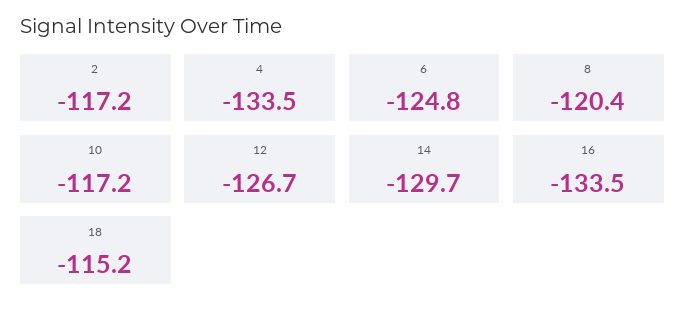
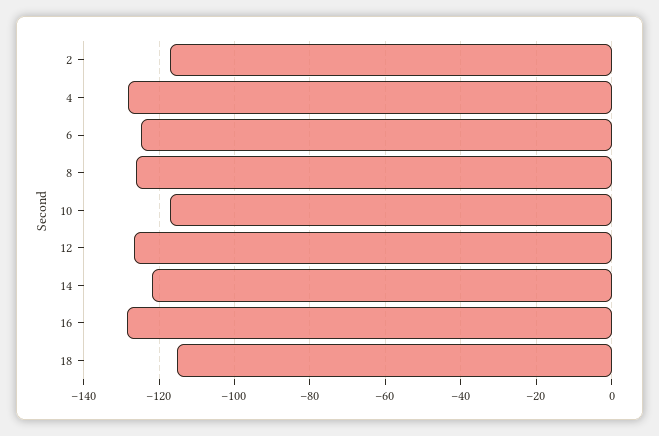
4: -133.5 -> -128
8: -120.4 -> -126
14: -129.7 -> -122
16: -133.5 -> -128

